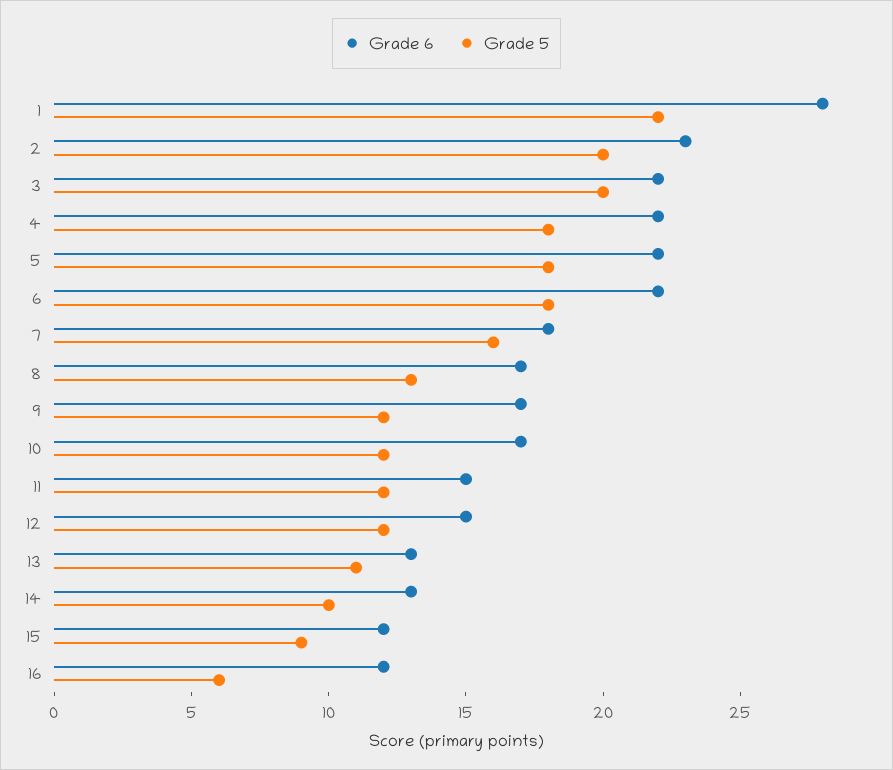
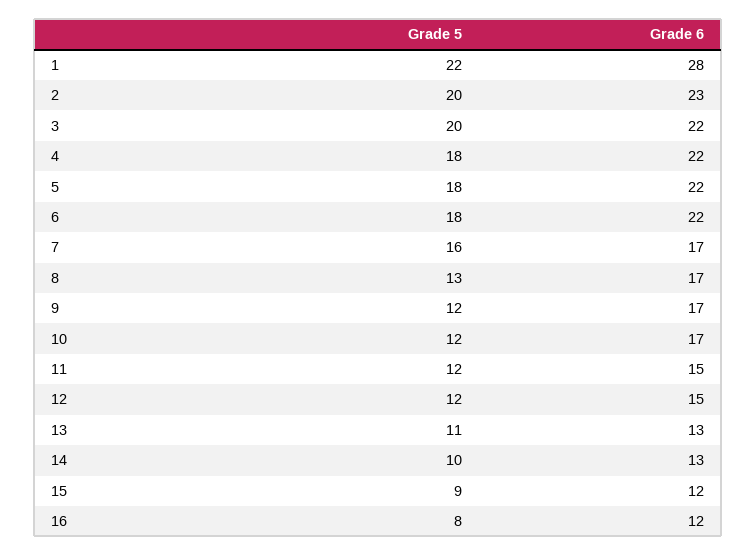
Grade 6, 7: 18 -> 17
Grade 5, 16: 6 -> 8

